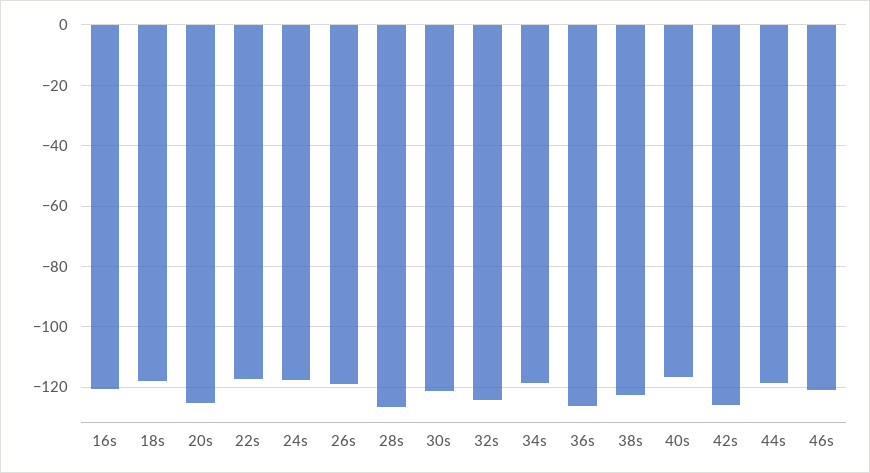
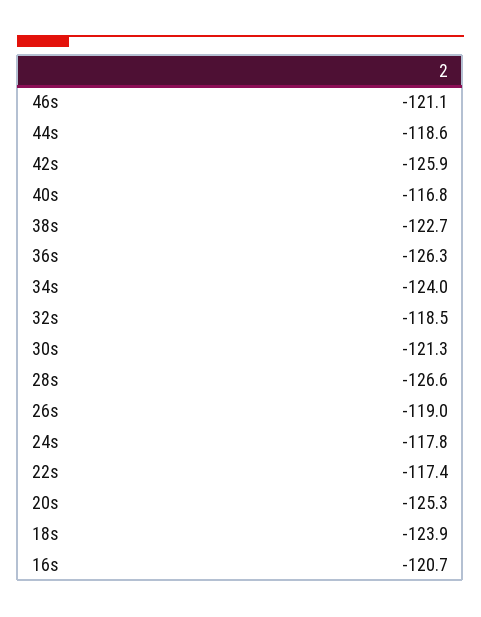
18s: -118 -> -123.9
32s: -124 -> -118.5
34s: -118 -> -124

